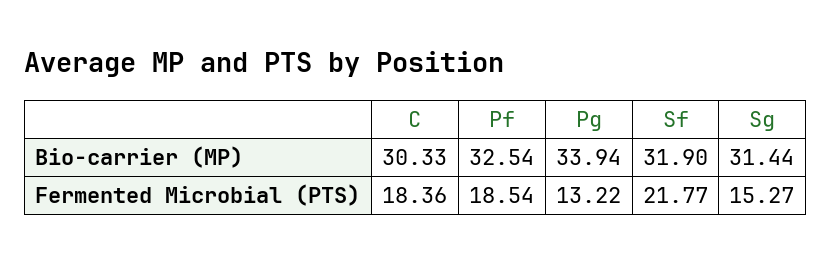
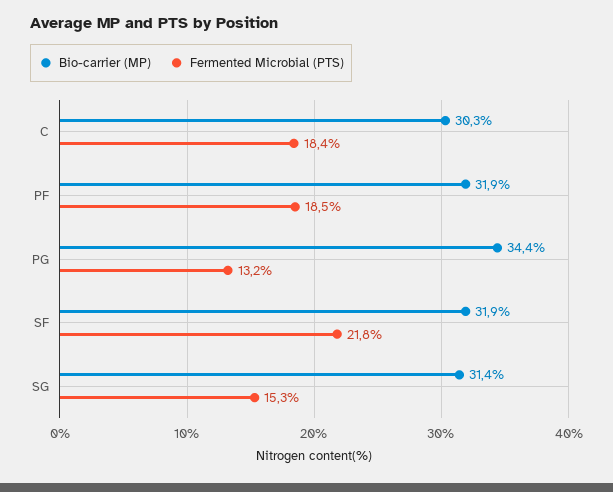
Bio-carrier (MP), Pf: 32.54 -> 31.9
Bio-carrier (MP), Pg: 33.94 -> 34.4

